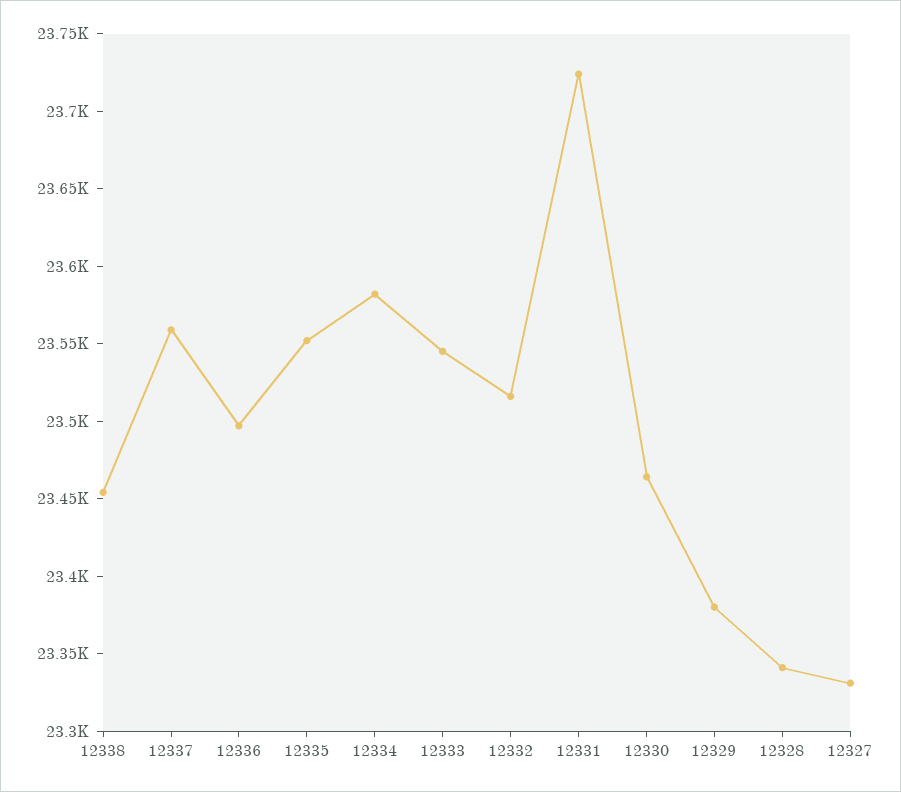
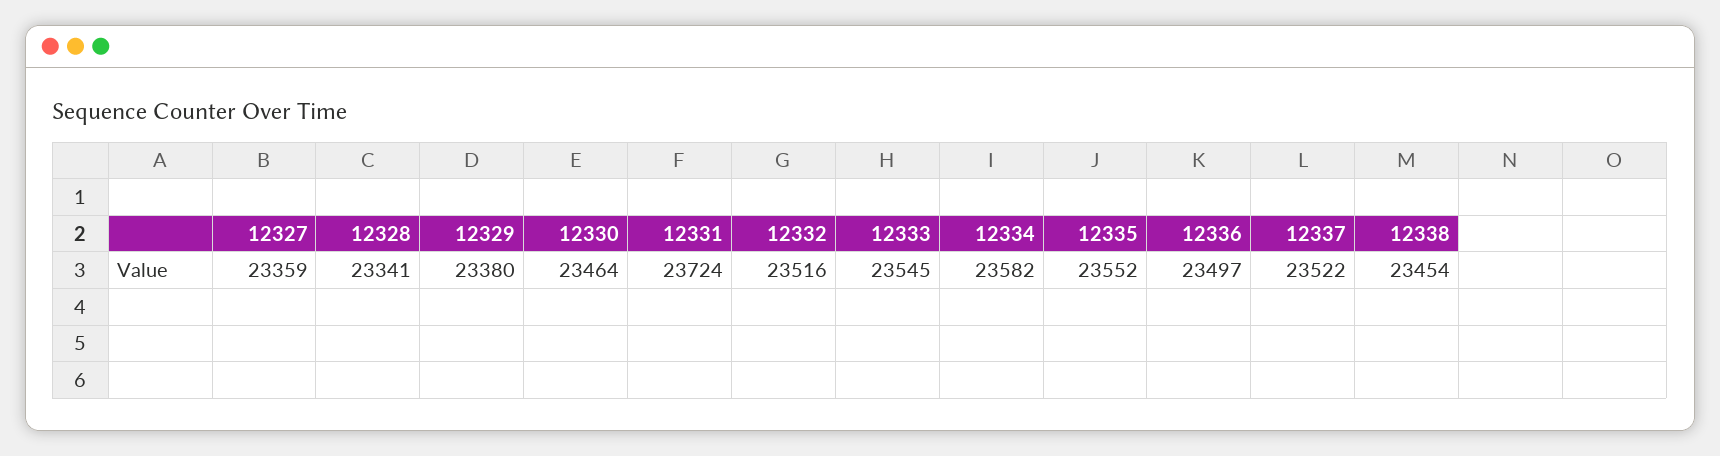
12337: 23560 -> 23522
12327: 23330 -> 23359

